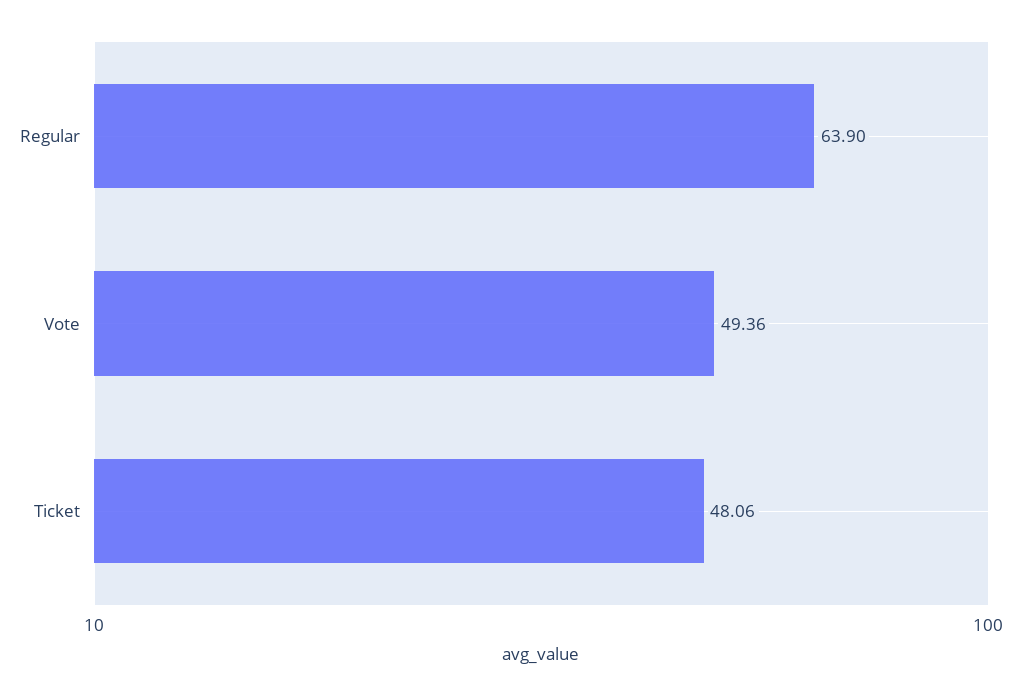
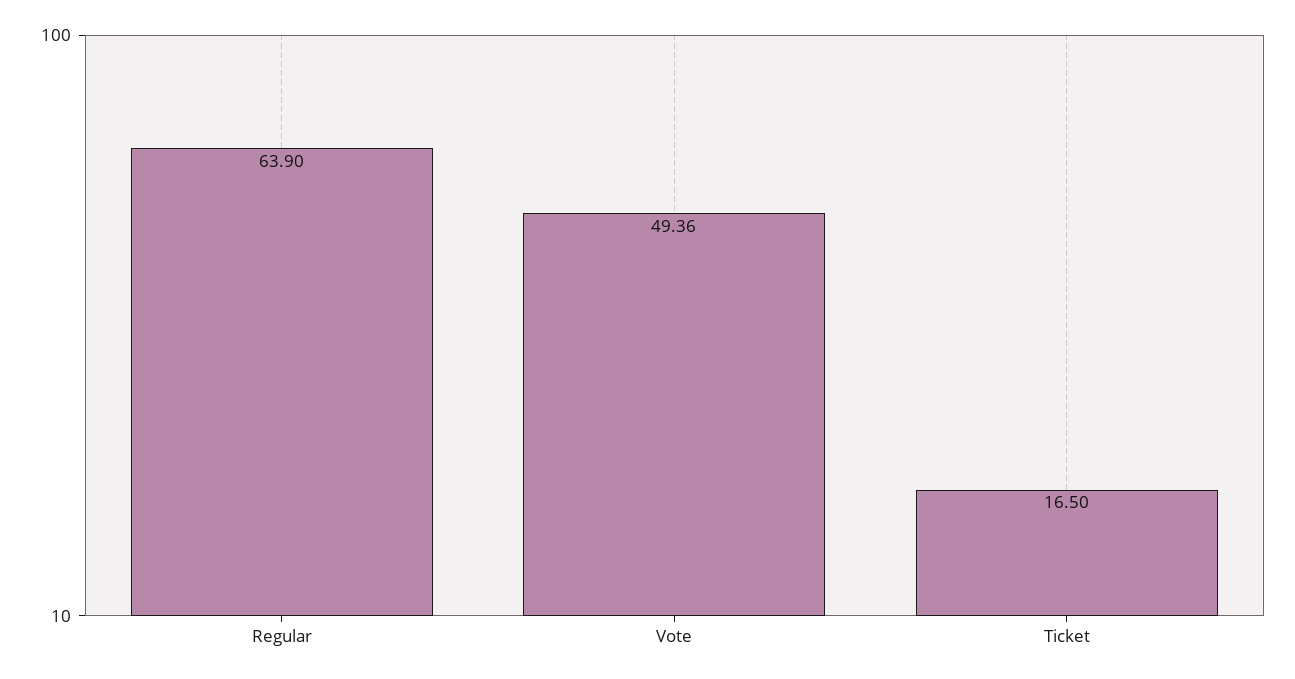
Ticket: 48.06 -> 16.5

